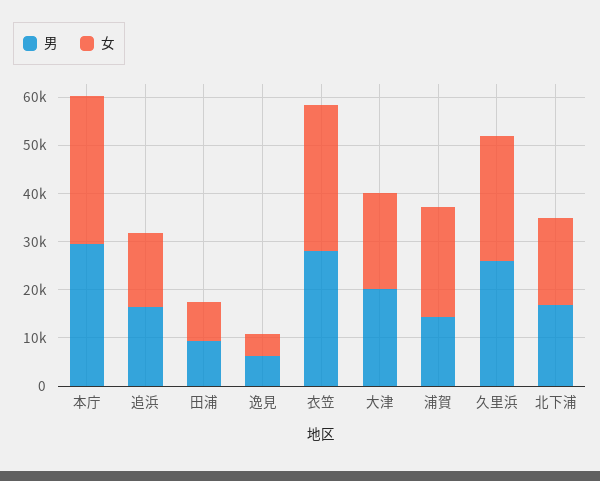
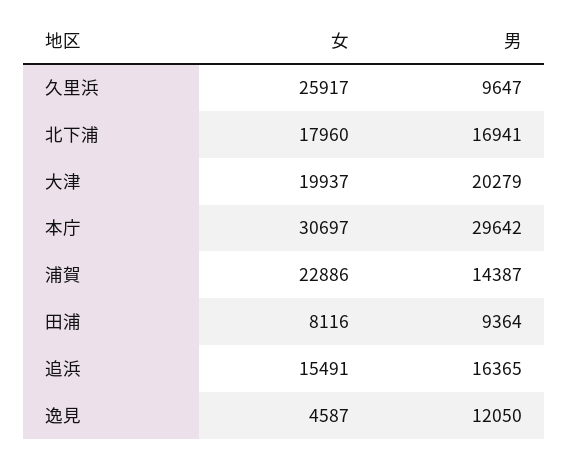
男, 逸見: 6000 -> 12050
男, 衣笠: 28000 -> none
女, 衣笠: 30000 -> none
男, 久里浜: 26000 -> 9647

